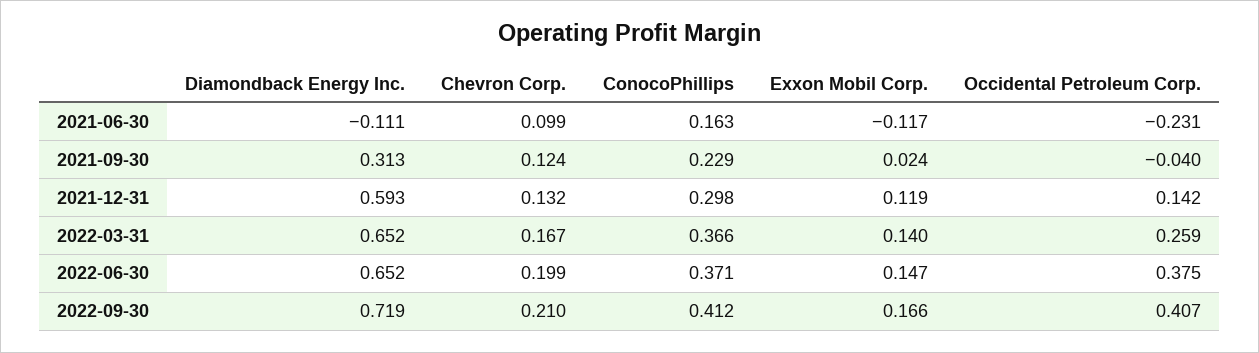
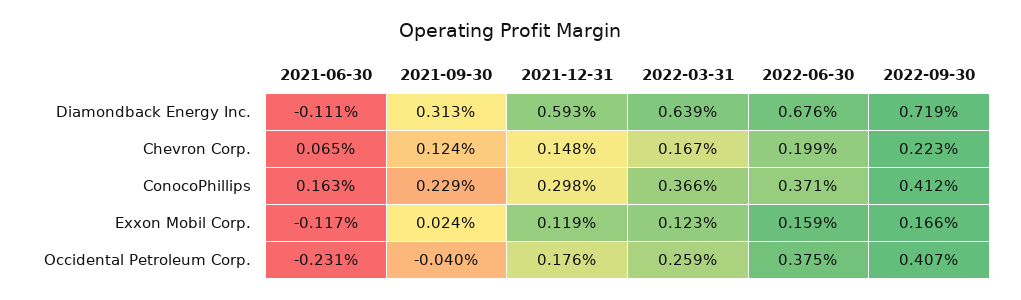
Chevron Corp., 2021-06-30: 0.099 -> 0.065
Chevron Corp., 2021-12-31: 0.132 -> 0.148
Occidental Petroleum Corp., 2021-12-31: 0.142 -> 0.176
Diamondback Energy Inc., 2022-03-31: 0.652 -> 0.639
Exxon Mobil Corp., 2022-03-31: 0.14 -> 0.123
Diamondback Energy Inc., 2022-06-30: 0.652 -> 0.676
Exxon Mobil Corp., 2022-06-30: 0.147 -> 0.159
Chevron Corp., 2022-09-30: 0.21 -> 0.223

